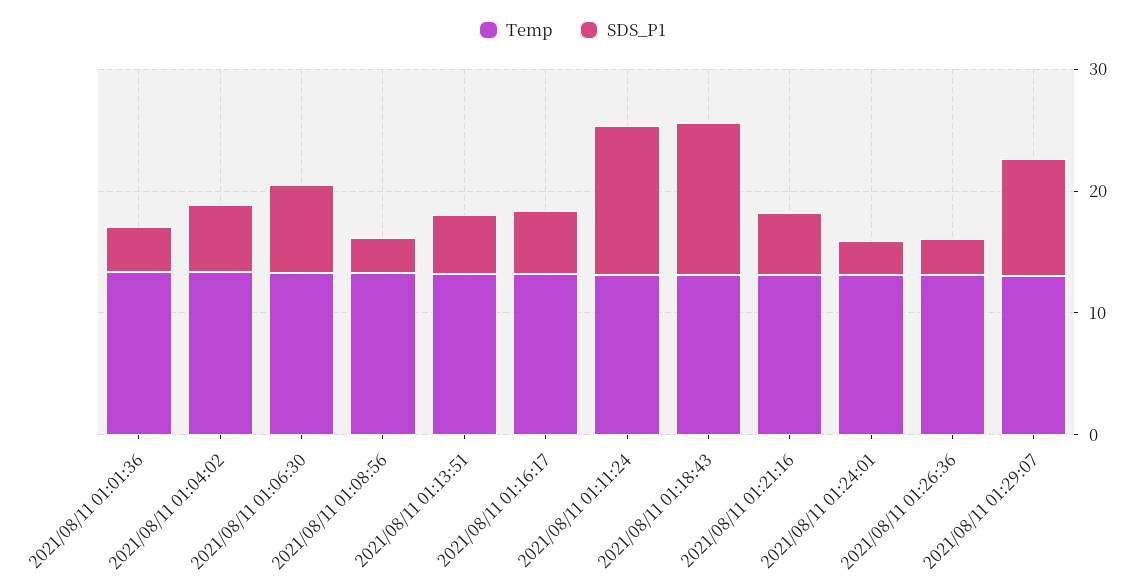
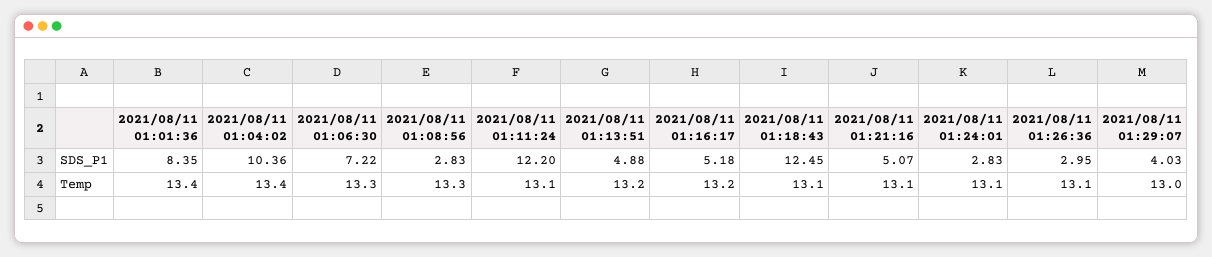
SDS_P1, 2021/08/11 01:01:36: 4 -> 8.35
SDS_P1, 2021/08/11 01:04:02: 6 -> 10.36
SDS_P1, 2021/08/11 01:29:07: 10 -> 4.03

